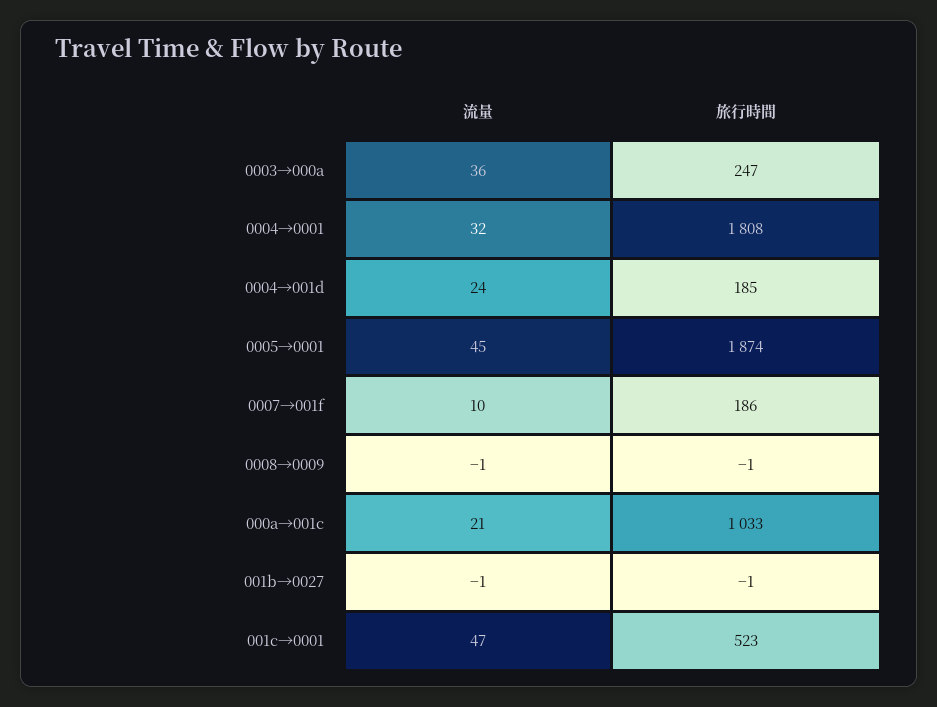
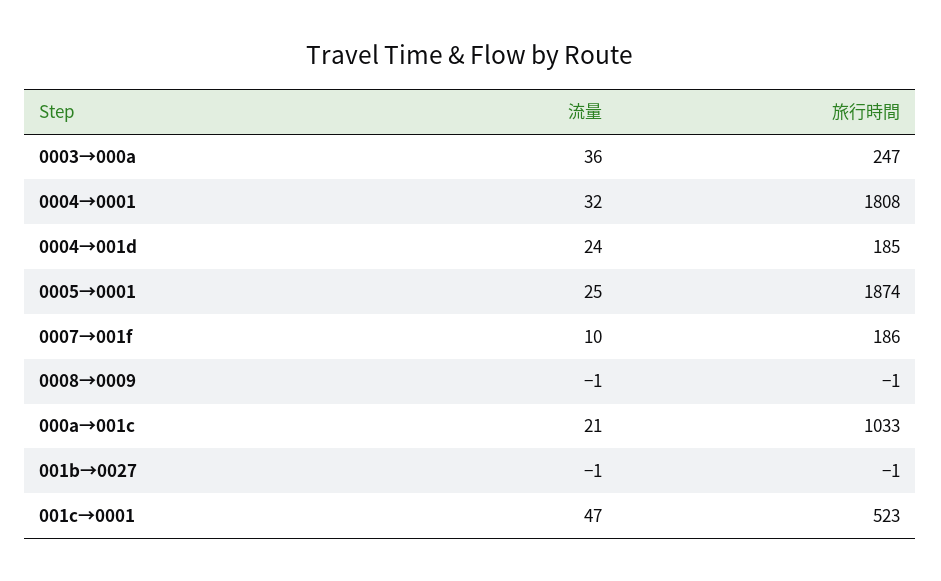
流量, 0005→0001: 45 -> 25

